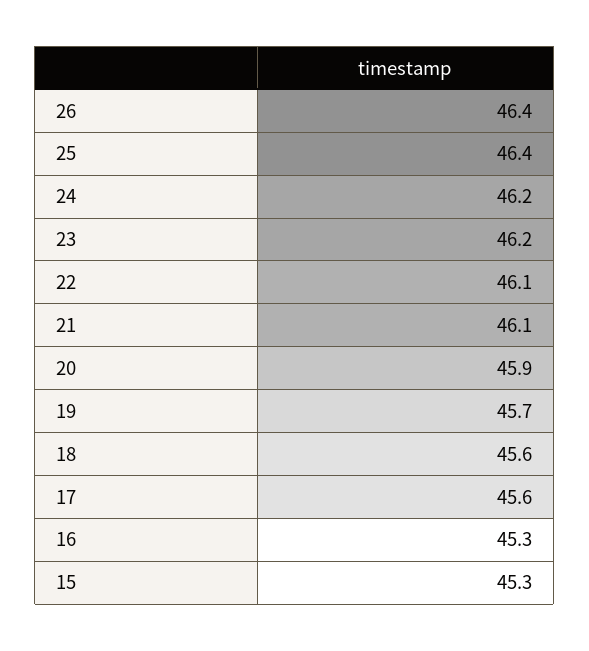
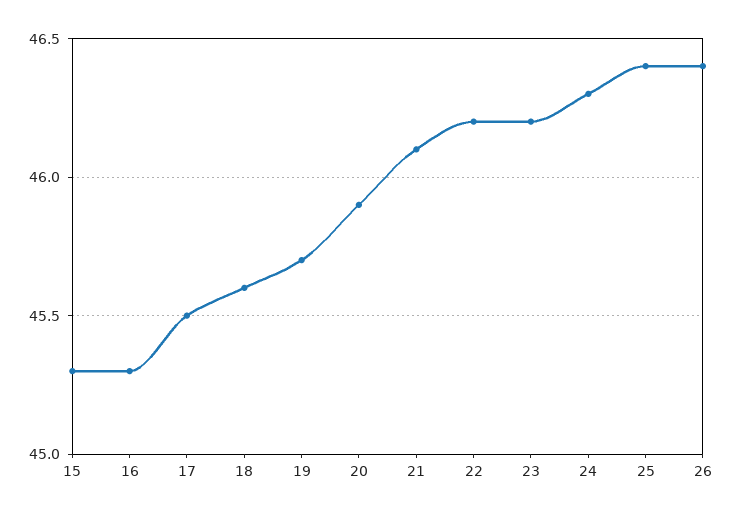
24: 46.2 -> 46.3
22: 46.1 -> 46.2
17: 45.6 -> 45.5

